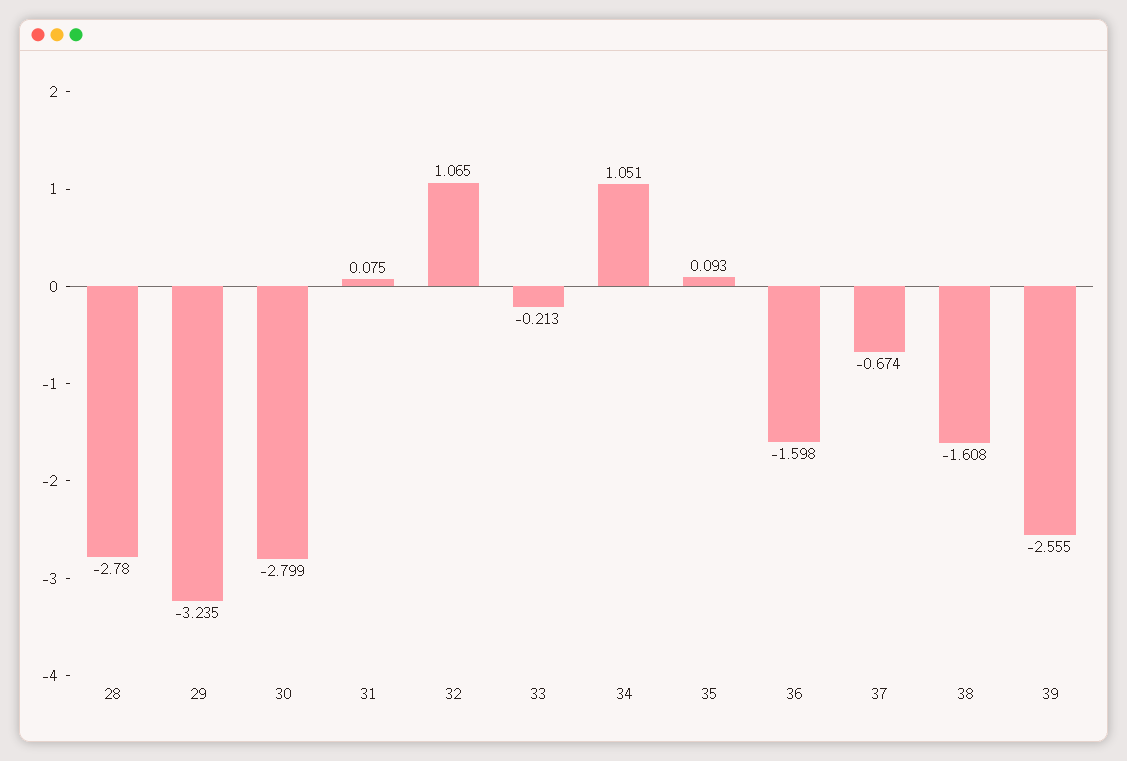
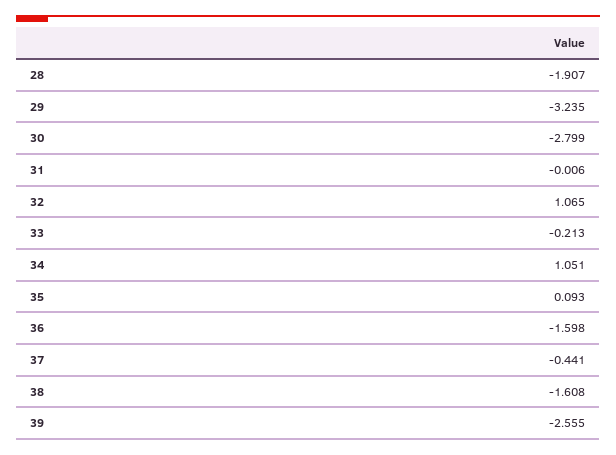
28: -2.78 -> -1.907
31: 0.075 -> -0.006
37: -0.674 -> -0.441

